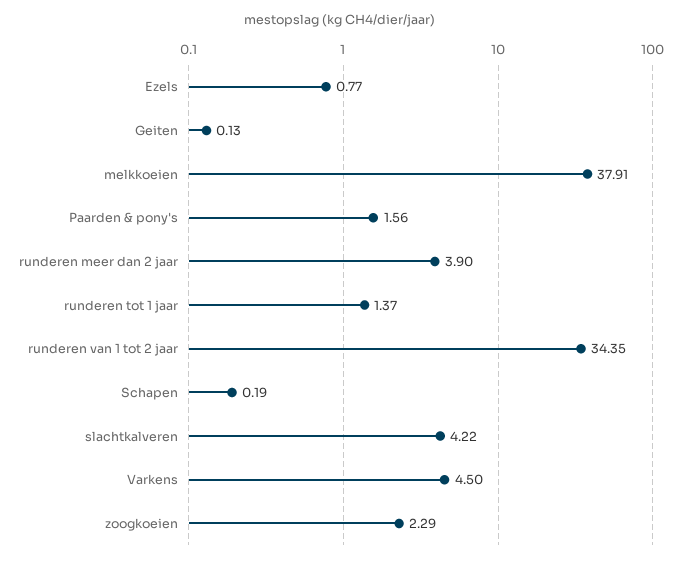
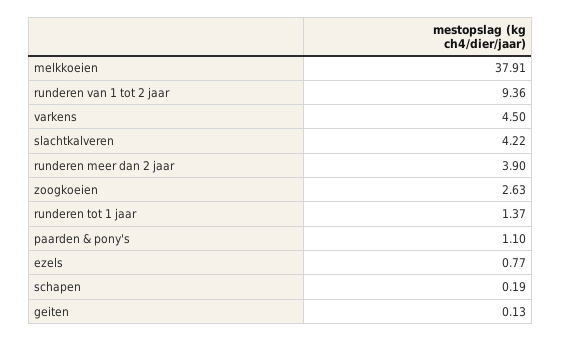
Paarden & pony's: 1.56 -> 1.1
runderen van 1 tot 2 jaar: 34.35 -> 9.36
zoogkoeien: 2.29 -> 2.63

